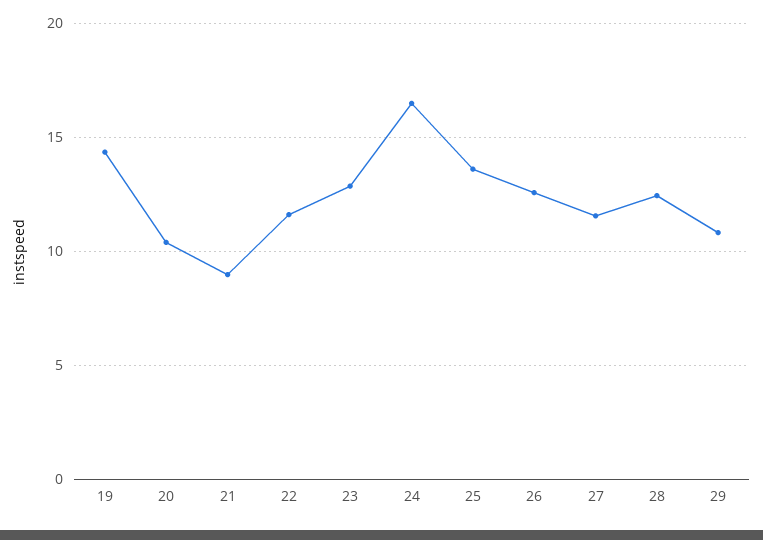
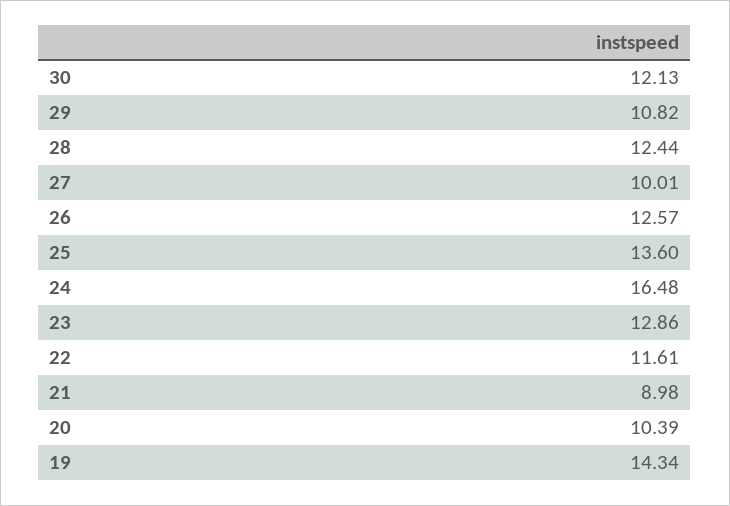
27: 11.5 -> 10.01
30: none -> 12.13

